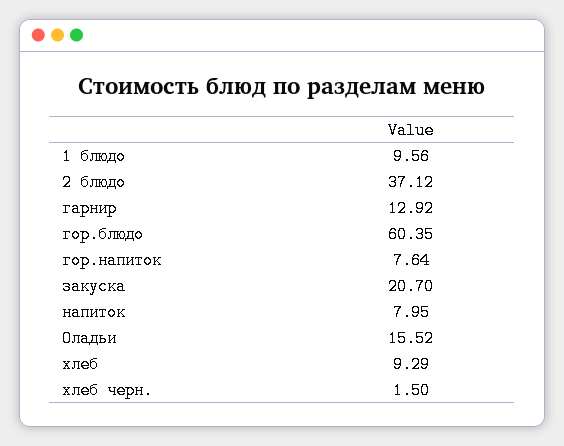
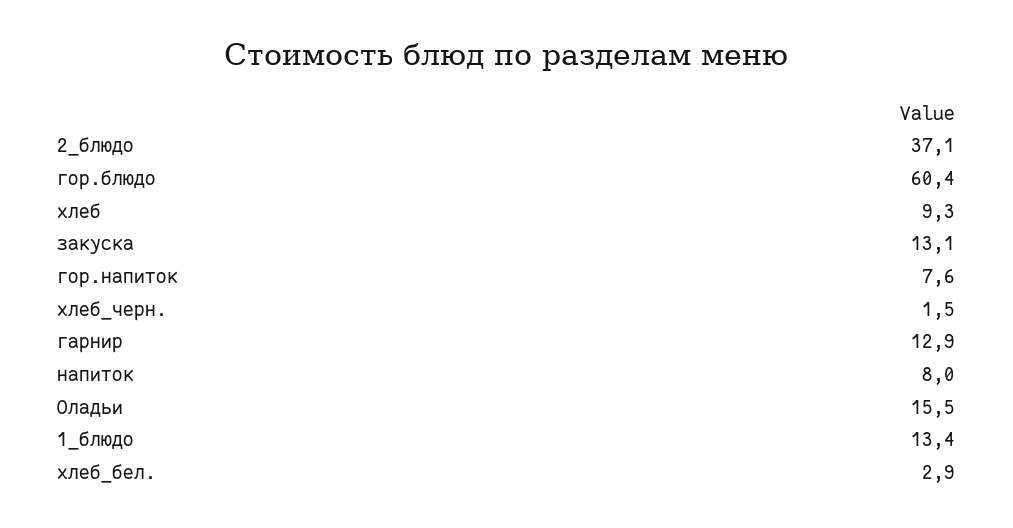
1 блюдо: 9.56 -> 13.4
закуска: 20.7 -> 13.1
хлеб_бел.: none -> 2.9

